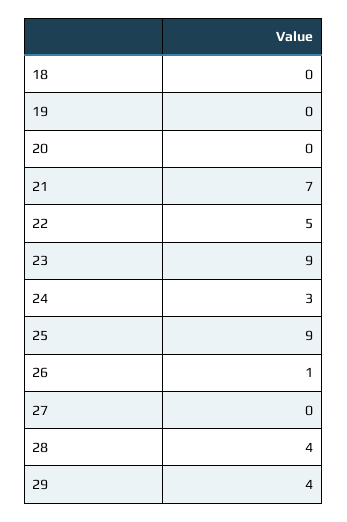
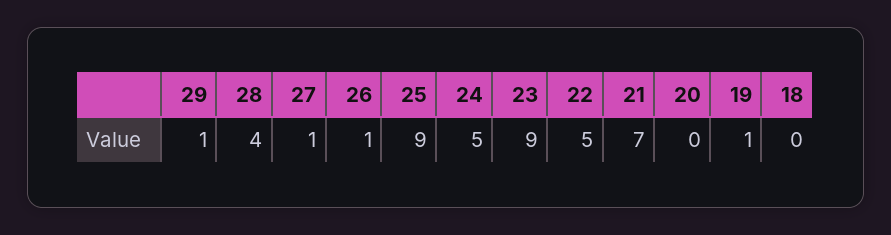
19: 0 -> 1
24: 3 -> 5
27: 0 -> 1
29: 4 -> 1

